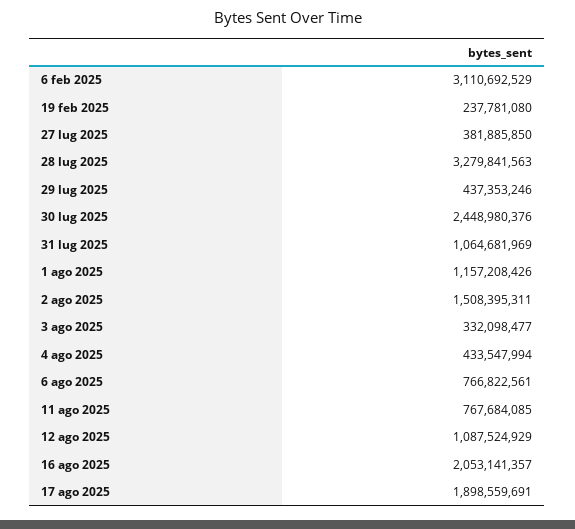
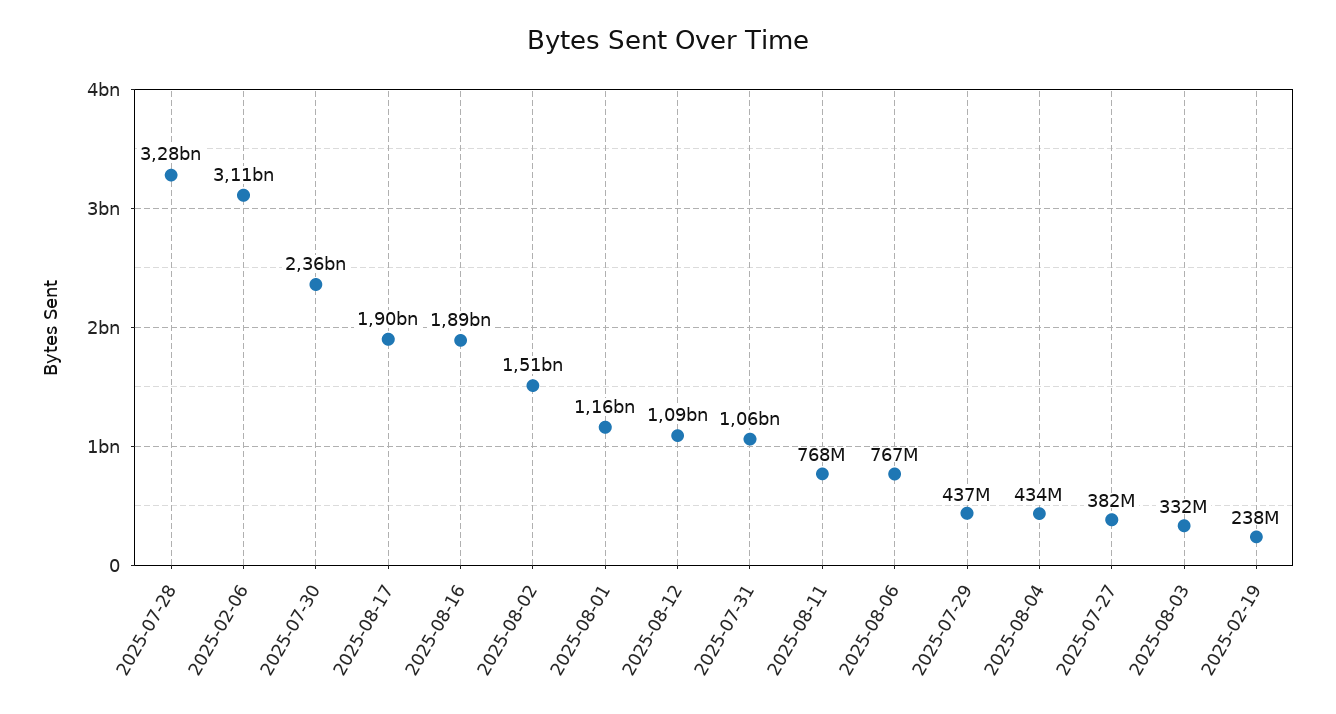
30 lug 2025: 2448980376 -> 2360000000
16 ago 2025: 2053141357 -> 1890000000

